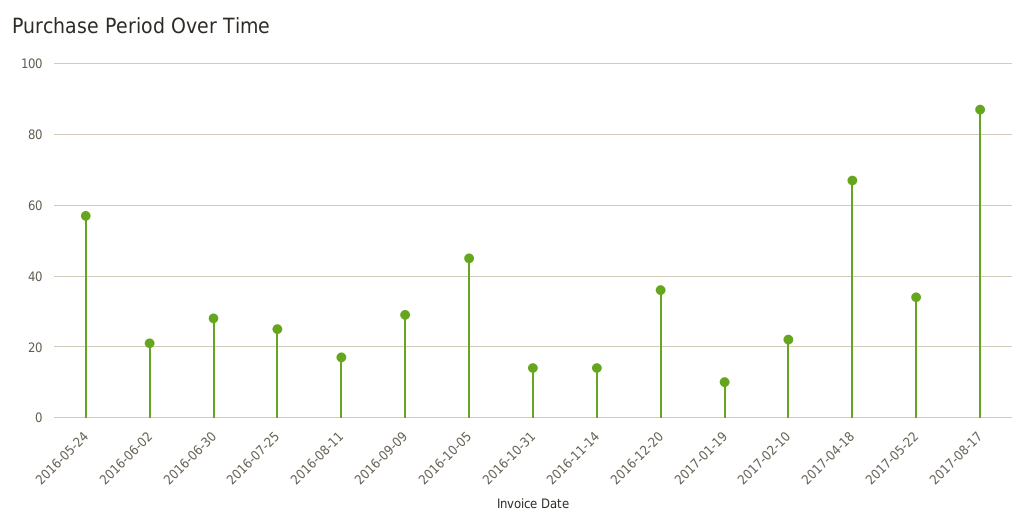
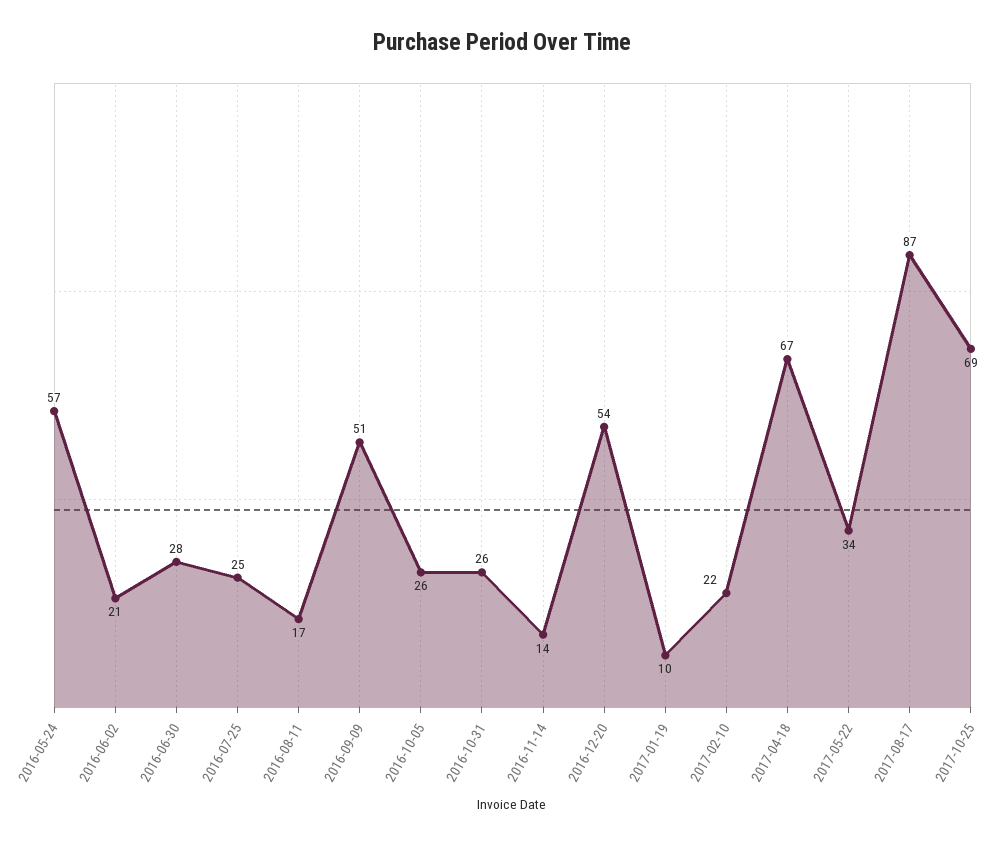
2016-09-09: 30 -> 51
2016-10-05: 45 -> 26
2016-10-31: 15 -> 26
2016-12-20: 35 -> 54
2017-10-25: none -> 69

